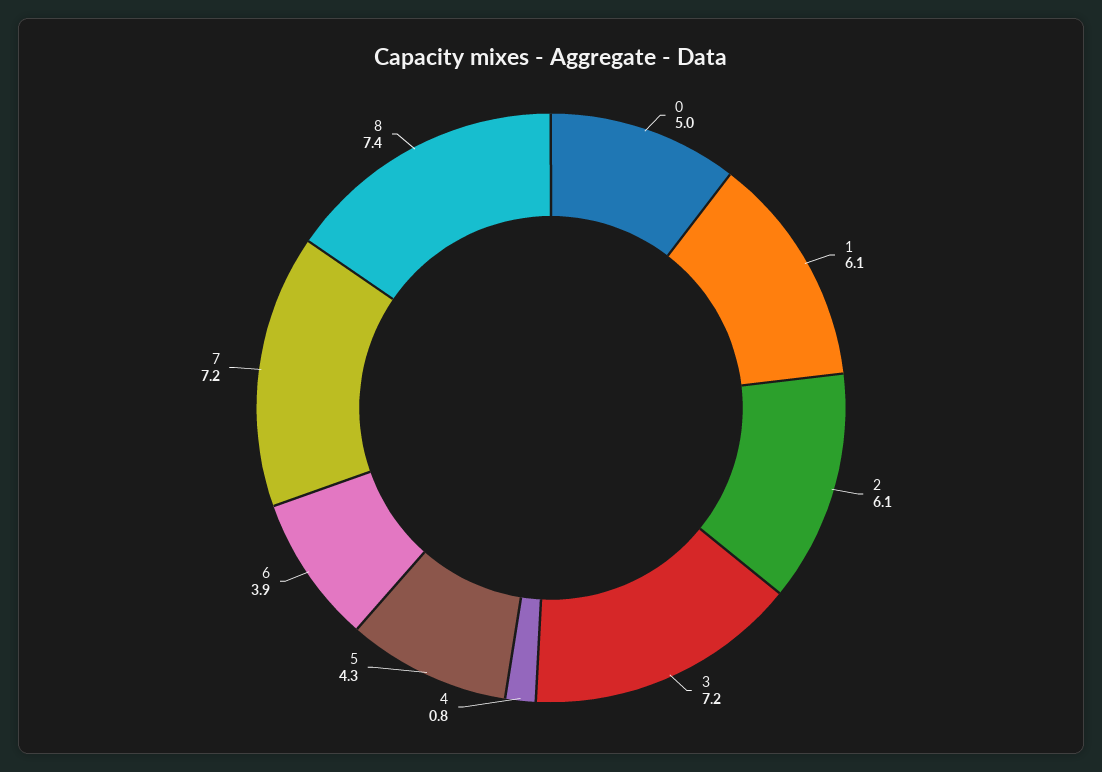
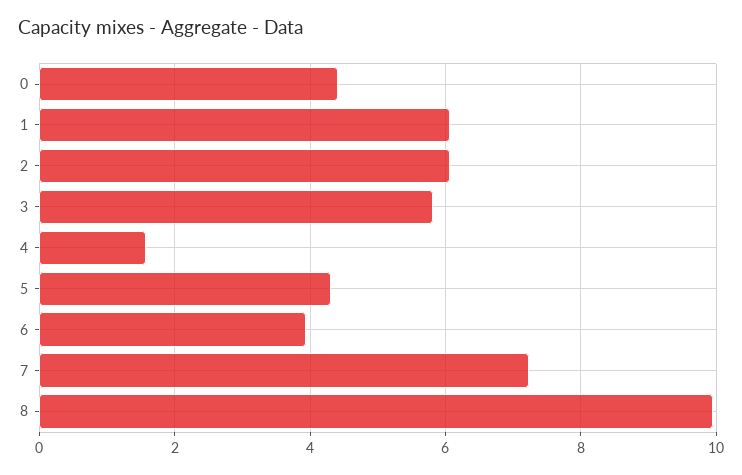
0: 5 -> 4.4
3: 7.2 -> 5.8
4: 0.8 -> 1.6
8: 7.4 -> 10

